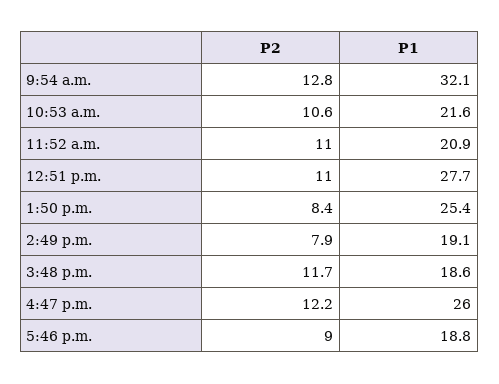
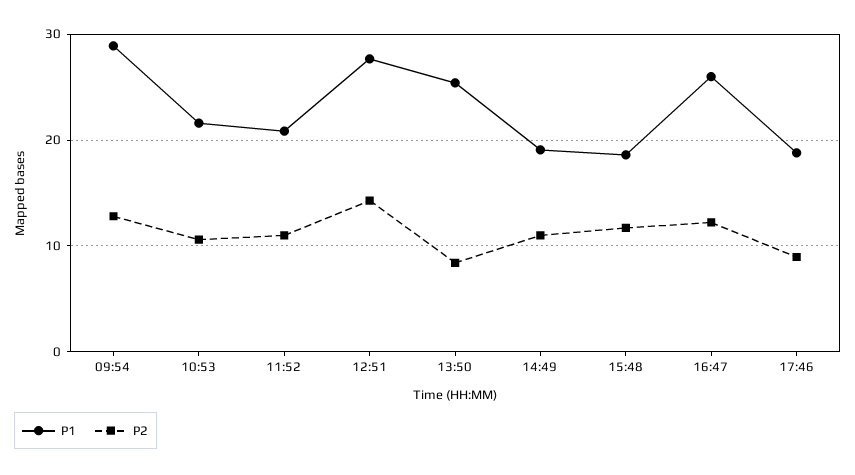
P1, 9:54 a.m.: 32.1 -> 29
P2, 12:51 p.m.: 11 -> 14
P2, 2:49 p.m.: 7.9 -> 11

